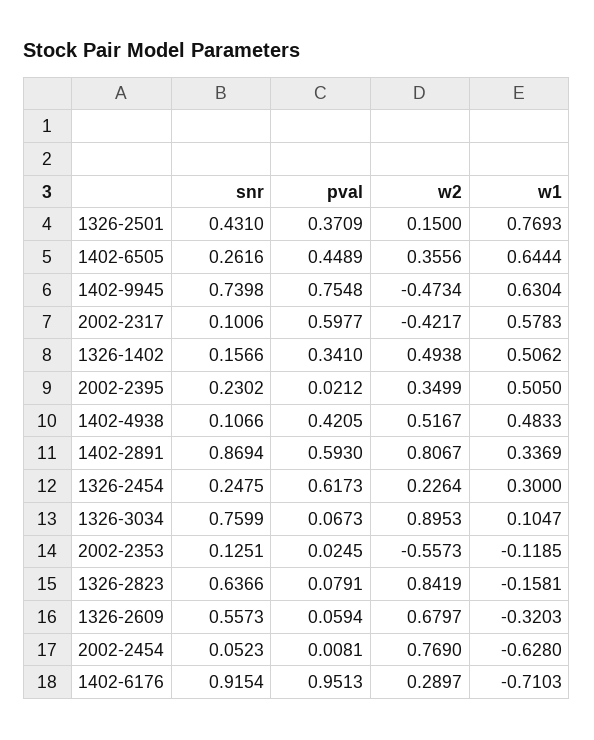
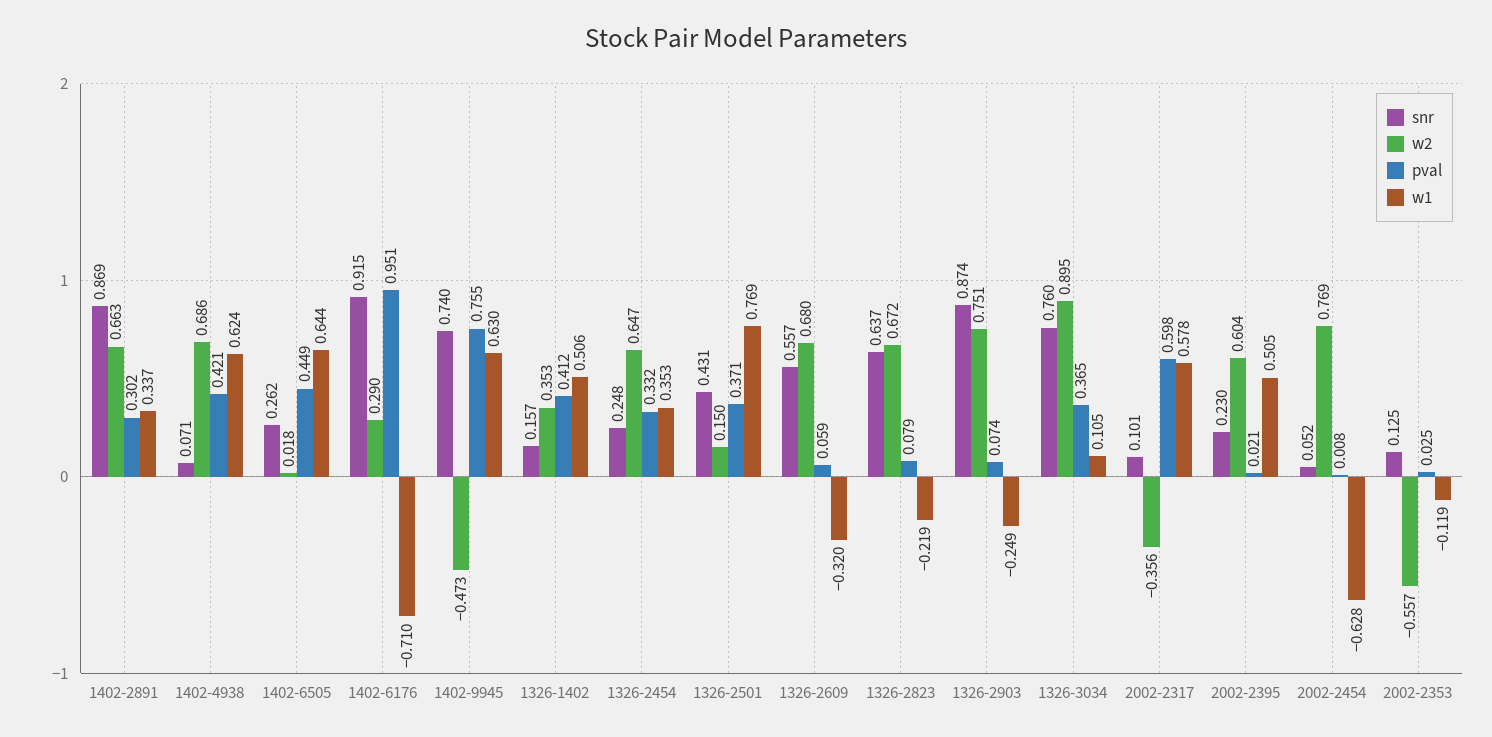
w2, 1402-6505: 0.3556 -> 0.018
w2, 2002-2317: -0.4217 -> -0.356
pval, 1326-1402: 0.341 -> 0.412
w2, 1326-1402: 0.4938 -> 0.353
w2, 2002-2395: 0.3499 -> 0.604
snr, 1402-4938: 0.1066 -> 0.071
w2, 1402-4938: 0.5167 -> 0.686
w1, 1402-4938: 0.4833 -> 0.624
pval, 1402-2891: 0.593 -> 0.302
w2, 1402-2891: 0.8067 -> 0.663
pval, 1326-2454: 0.6173 -> 0.332
w2, 1326-2454: 0.2264 -> 0.647
w1, 1326-2454: 0.3 -> 0.353
pval, 1326-3034: 0.0673 -> 0.365
w2, 1326-2823: 0.8419 -> 0.672
w1, 1326-2823: -0.1581 -> -0.219
snr, 1326-2903: none -> 0.874
w2, 1326-2903: none -> 0.751
pval, 1326-2903: none -> 0.074
w1, 1326-2903: none -> -0.249

